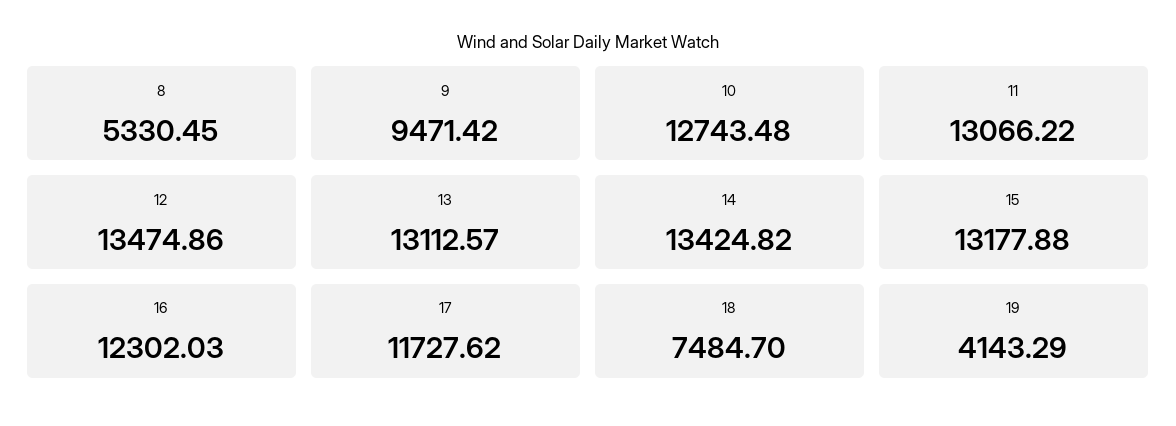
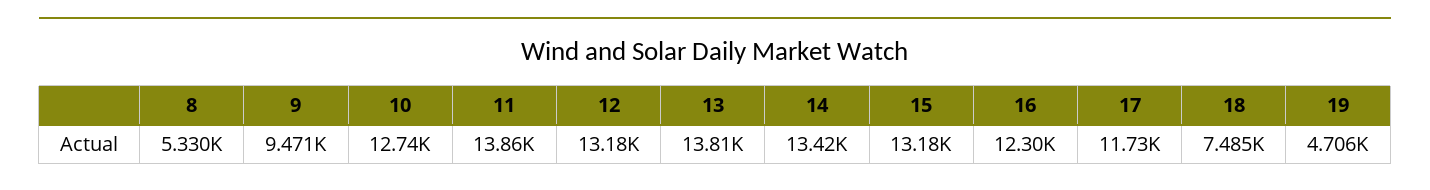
11: 13066.22 -> 13860
12: 13474.86 -> 13180
13: 13112.57 -> 13810
19: 4143.29 -> 4706

